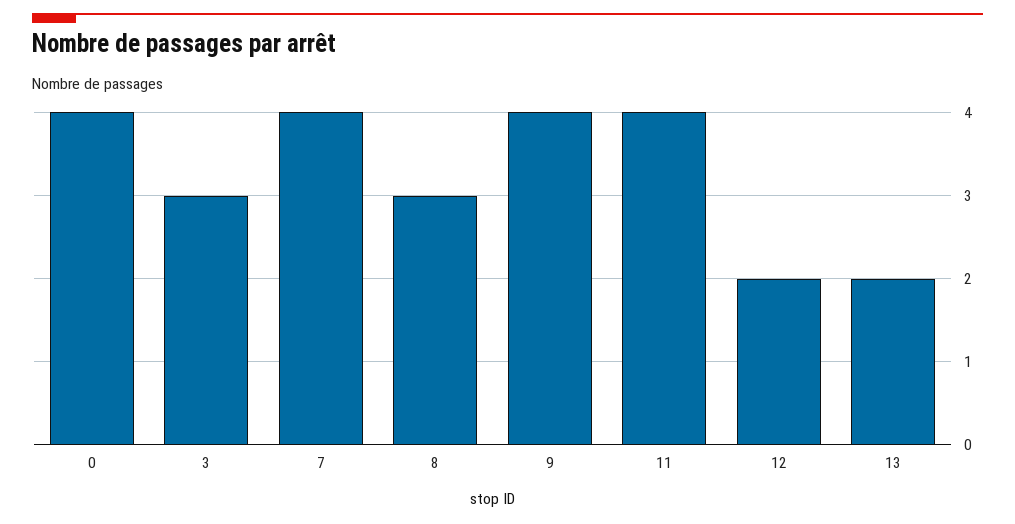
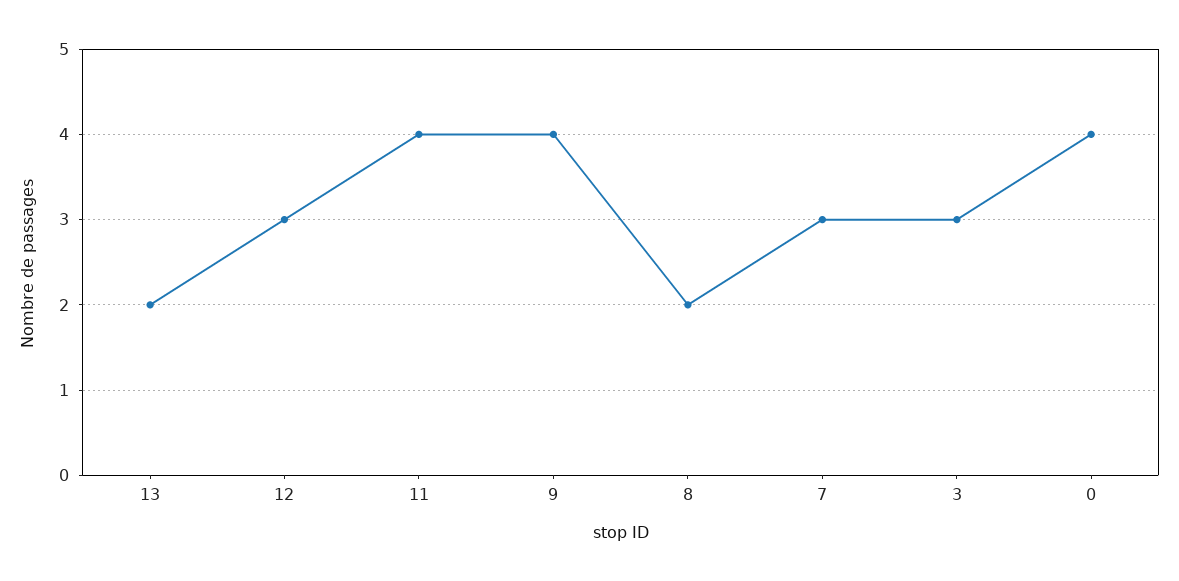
7: 4 -> 3
8: 3 -> 2
12: 2 -> 3

